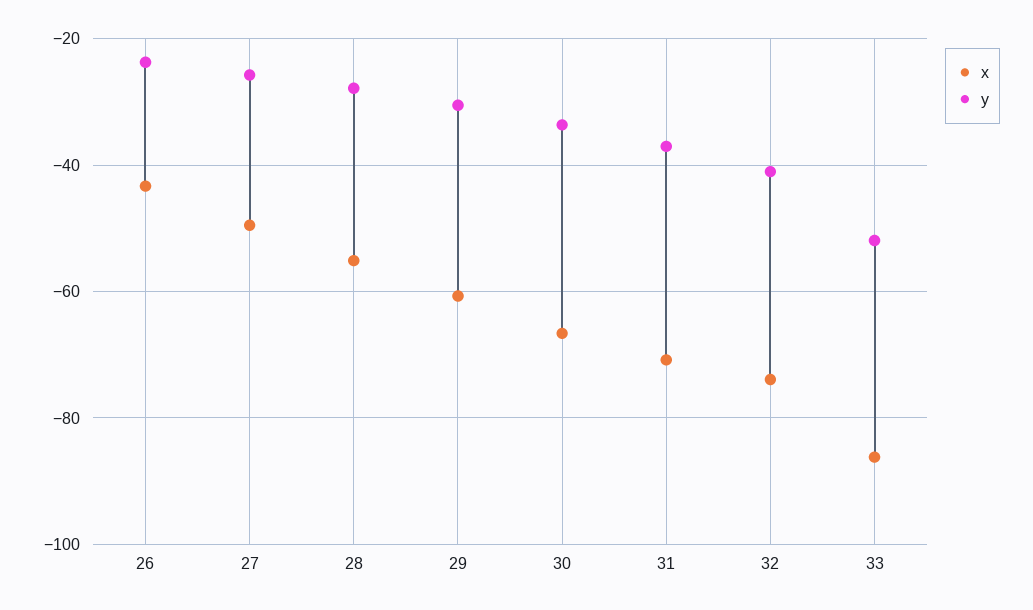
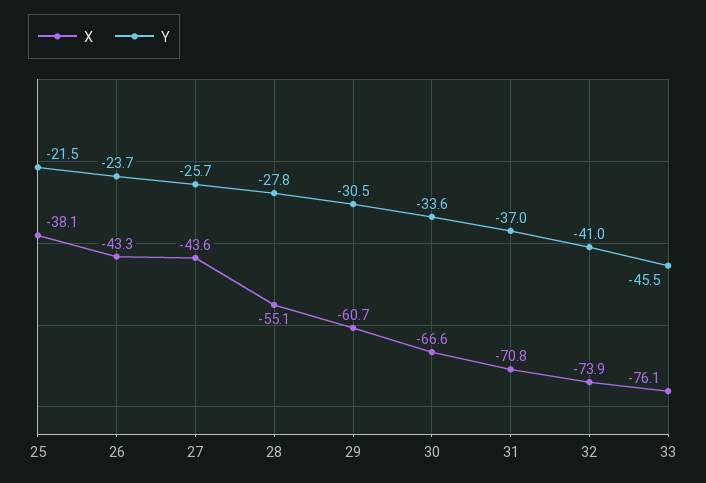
x, 27: -50 -> -43.6
x, 33: -86 -> -76.1
y, 33: -52 -> -45.5
x, 25: none -> -38.1
y, 25: none -> -21.5

